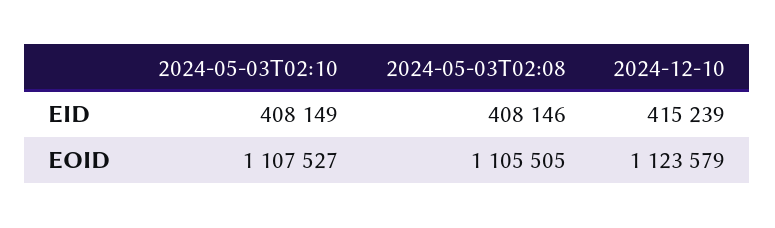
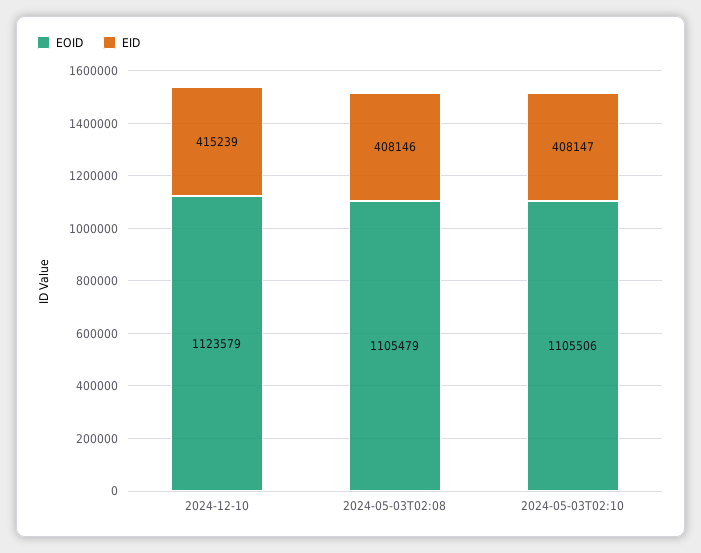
EID, 2024-05-03T02:10: 408149 -> 408147
EOID, 2024-05-03T02:10: 1107527 -> 1105506
EOID, 2024-05-03T02:08: 1105505 -> 1105479

